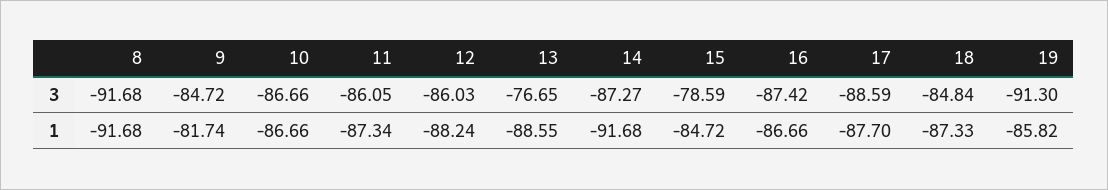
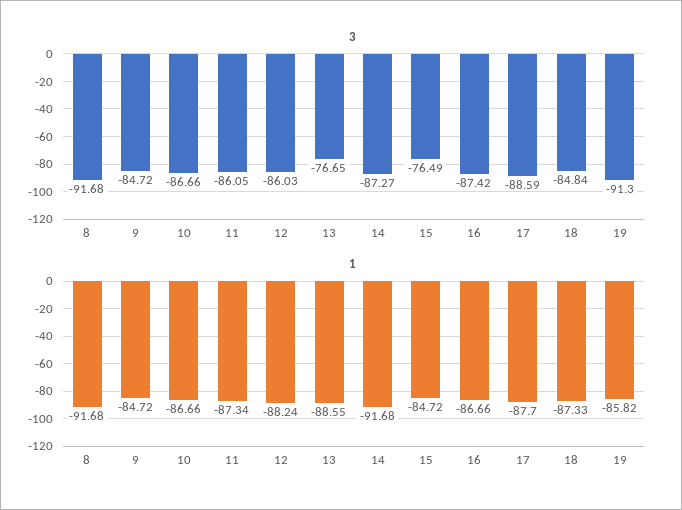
3, 15: -78.59 -> -76.49
1, 9: -81.74 -> -84.72

